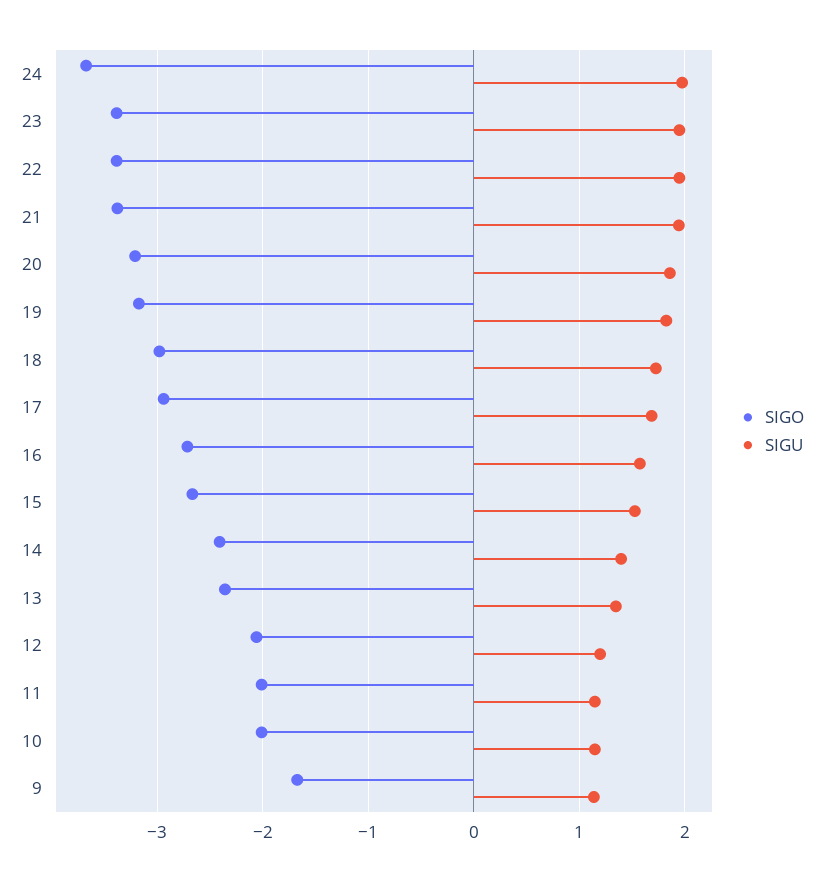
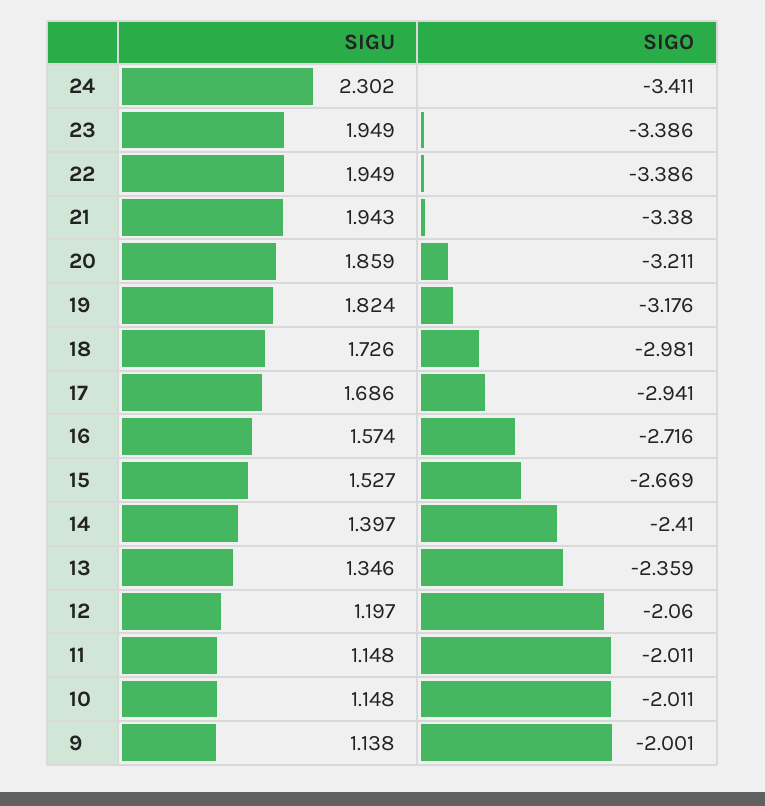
SIGO, 24: -3.7 -> -3.411
SIGU, 24: 2 -> 2.302
SIGO, 9: -1.7 -> -2.001

